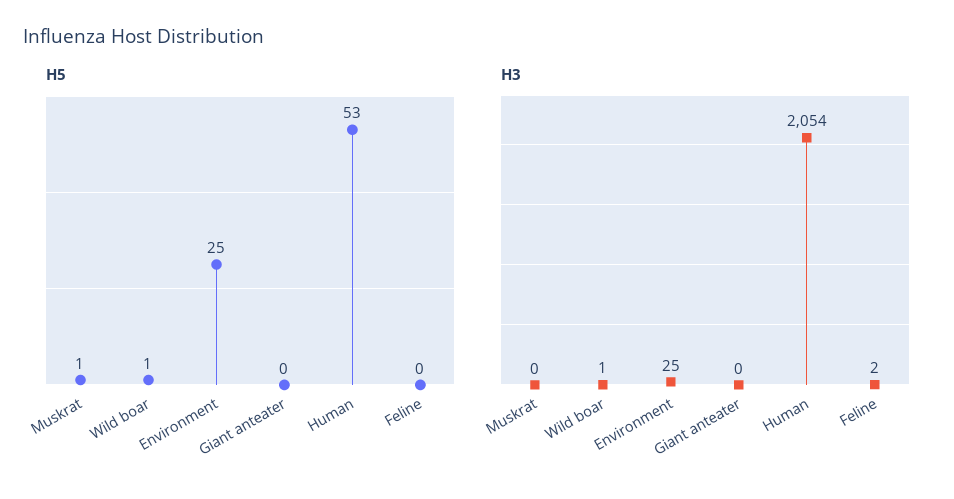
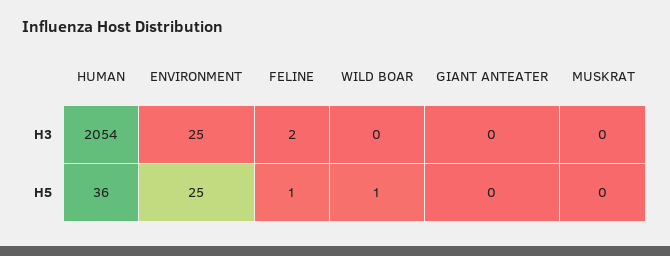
H5, Muskrat: 1 -> 0
H5, Human: 53 -> 36
H5, Feline: 0 -> 1
H3, Wild boar: 1 -> 0

